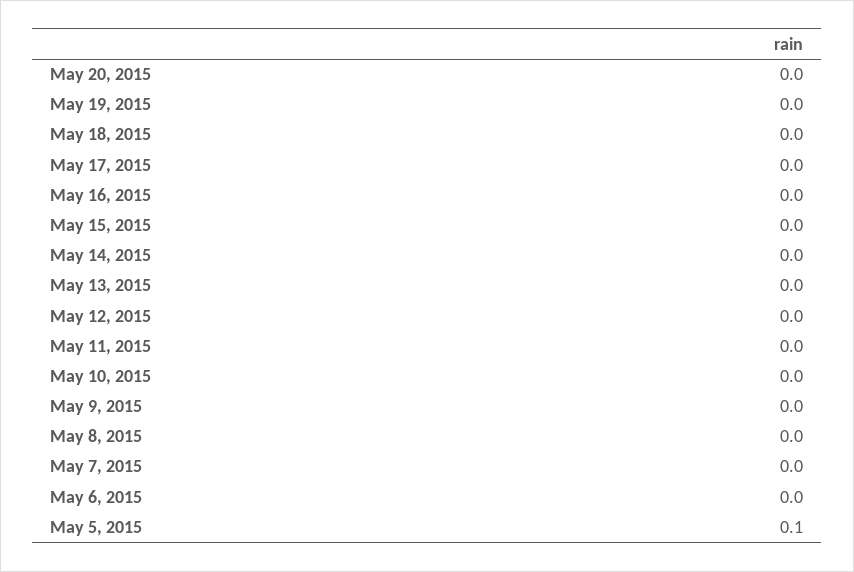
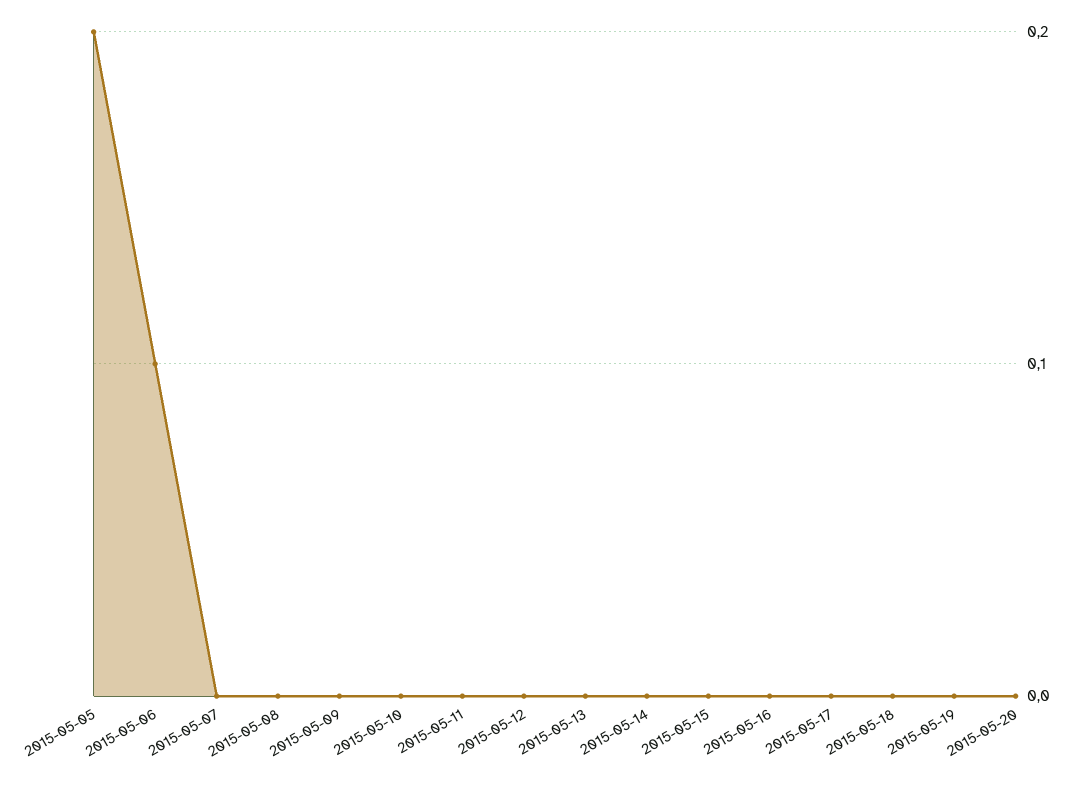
May 6, 2015: 0 -> 0.1
May 5, 2015: 0.1 -> 0.2

